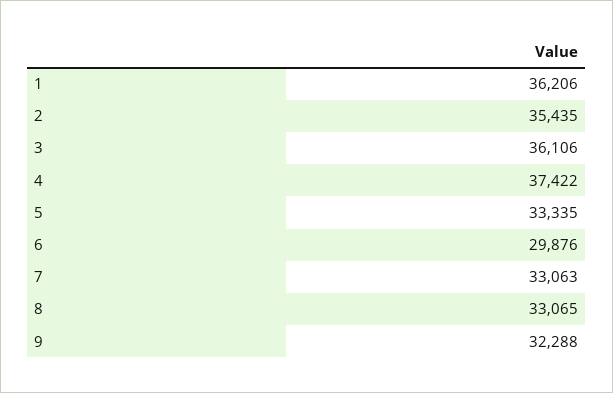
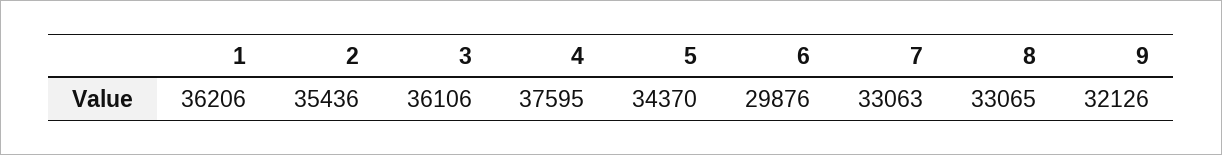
2: 35435 -> 35436
4: 37422 -> 37595
5: 33335 -> 34370
9: 32288 -> 32126

